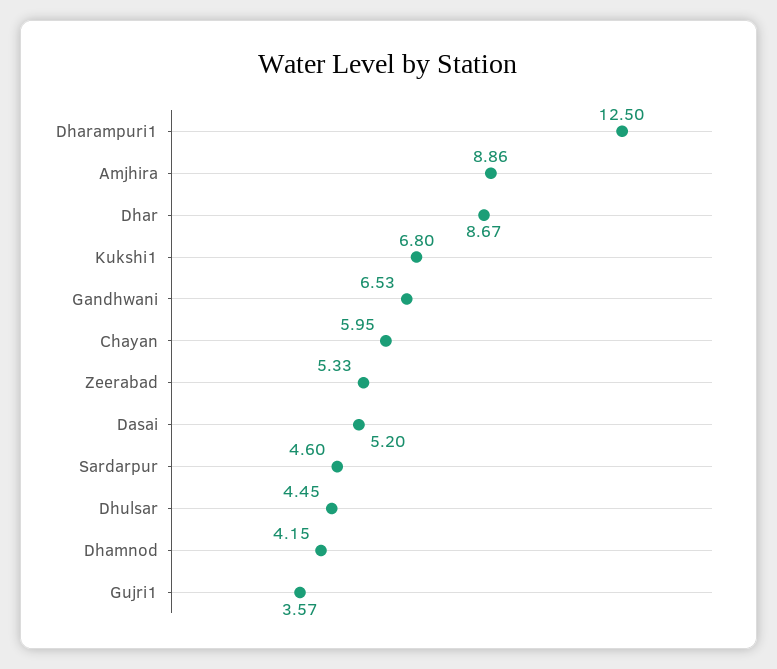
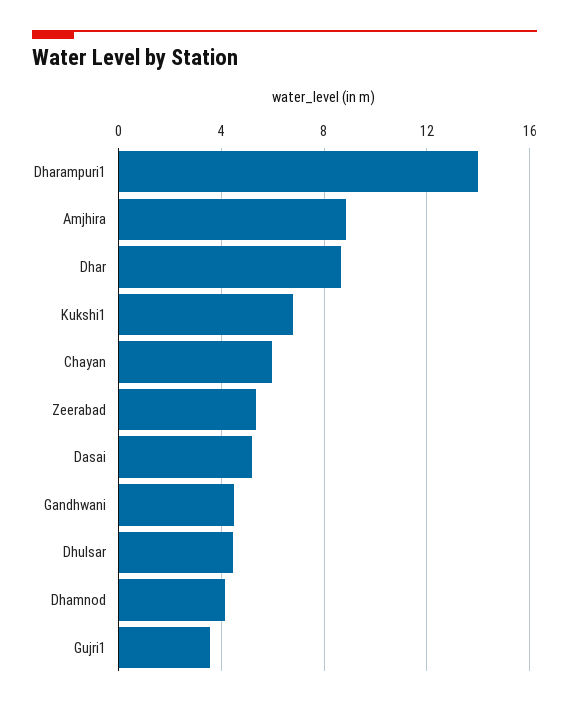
Dharampuri1: 12.5 -> 14
Gandhwani: 6.53 -> 4.5
Sardarpur: 4.6 -> none

